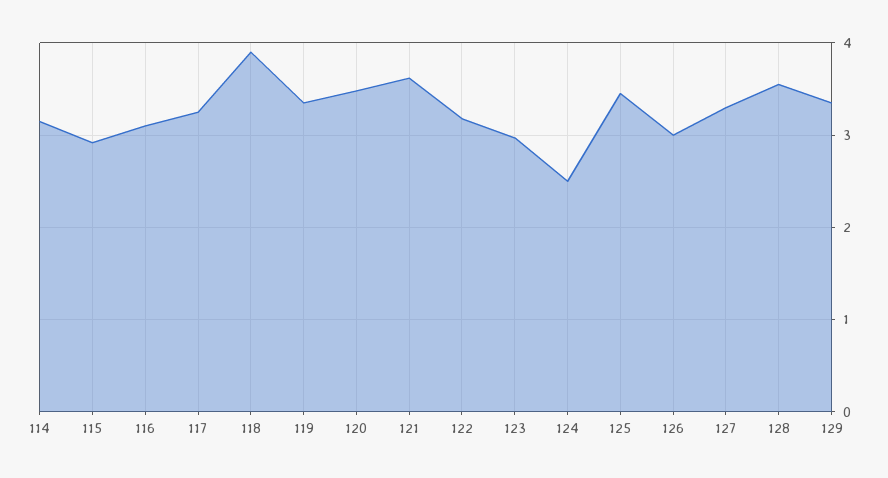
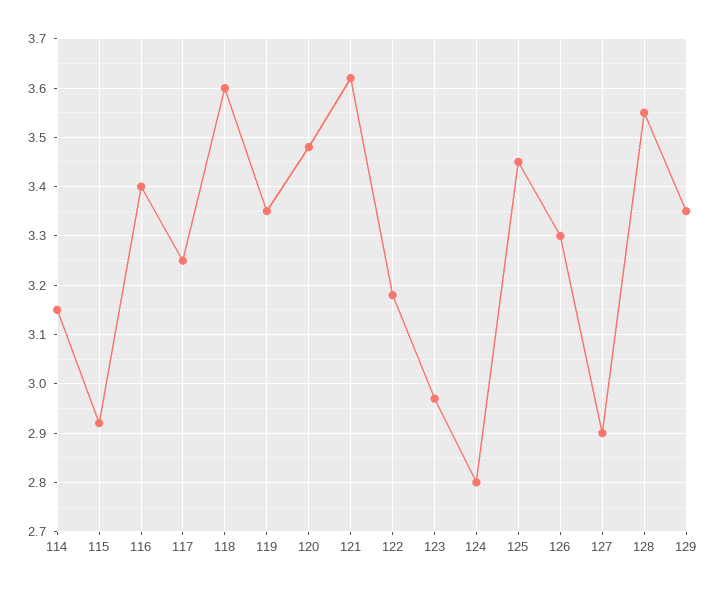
116: 3.1 -> 3.4
118: 3.9 -> 3.6
124: 2.5 -> 2.8
126: 3 -> 3.3
127: 3.3 -> 2.9

